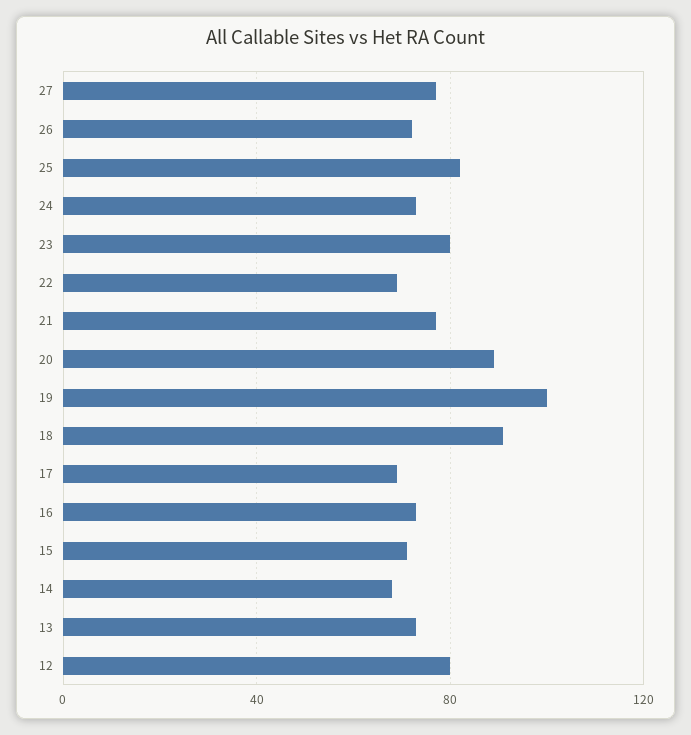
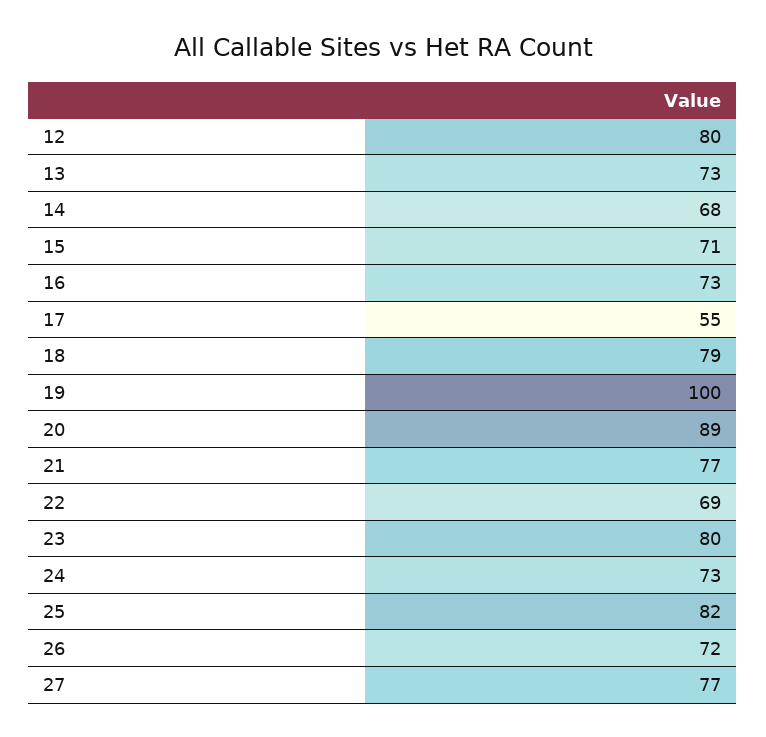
18: 90 -> 79
17: 70 -> 55

